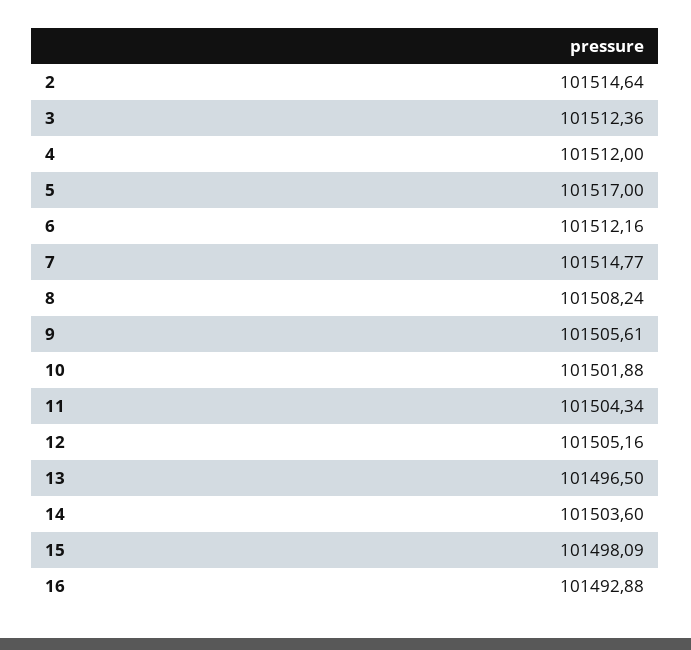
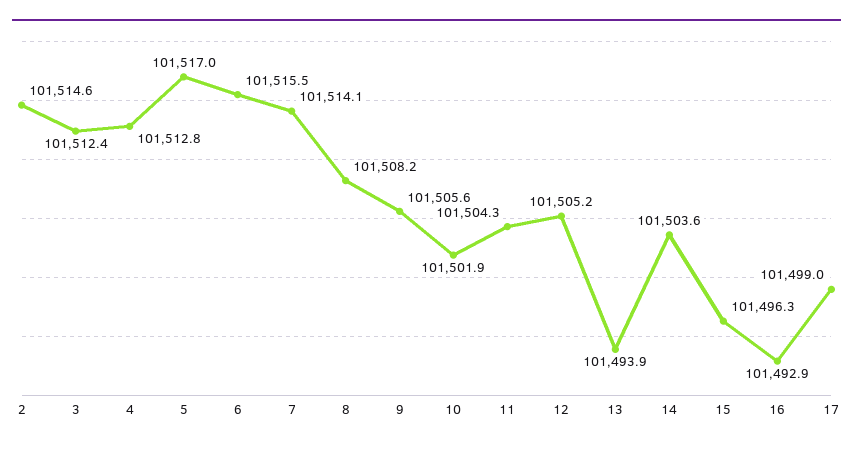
4: 101512 -> 101512.8
6: 101512.16 -> 101515.5
7: 101514.77 -> 101514.1
13: 101496.5 -> 101493.9
15: 101498.09 -> 101496.3
17: none -> 101499

